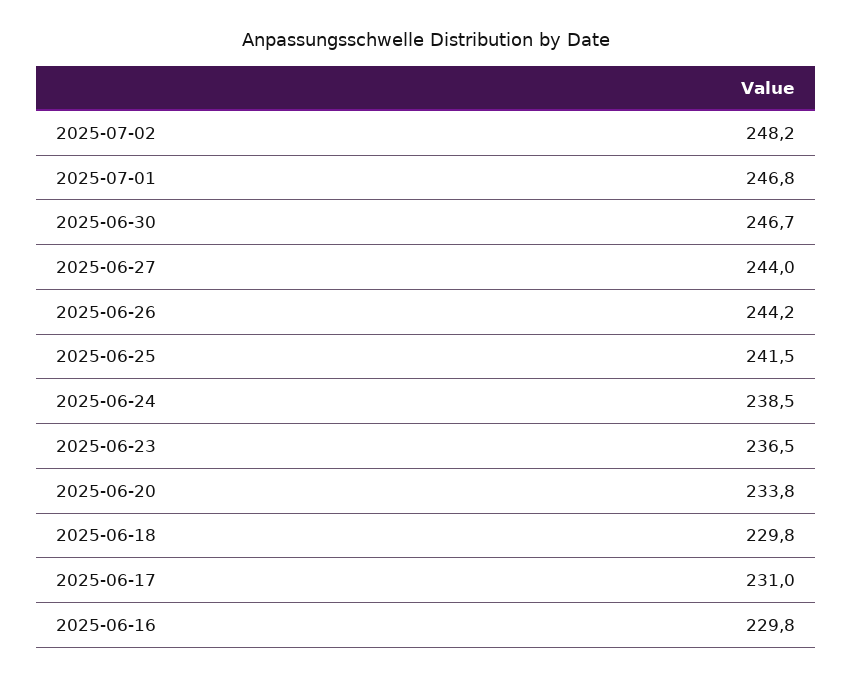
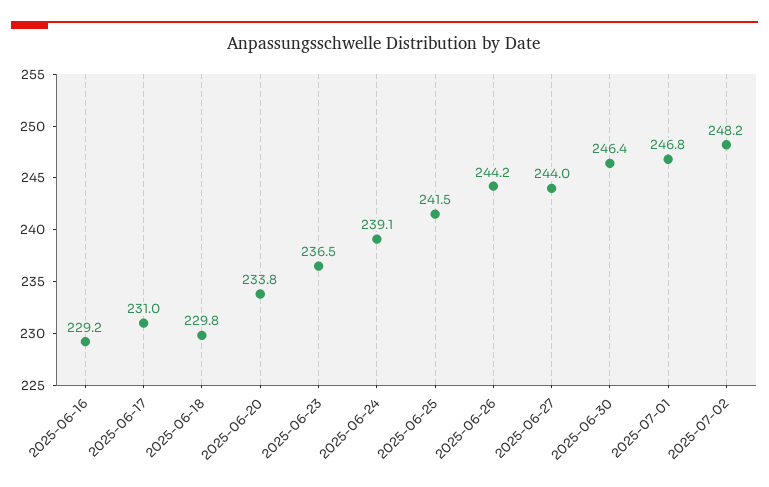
2025-06-30: 246.7 -> 246.4
2025-06-24: 238.5 -> 239.1
2025-06-16: 229.8 -> 229.2

